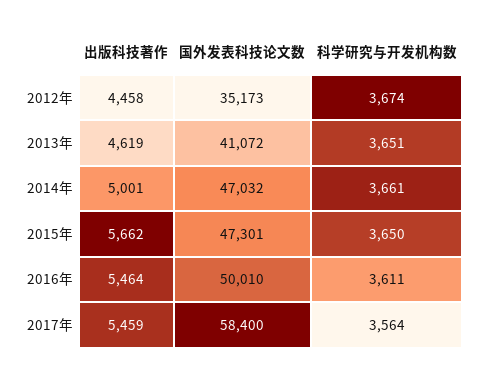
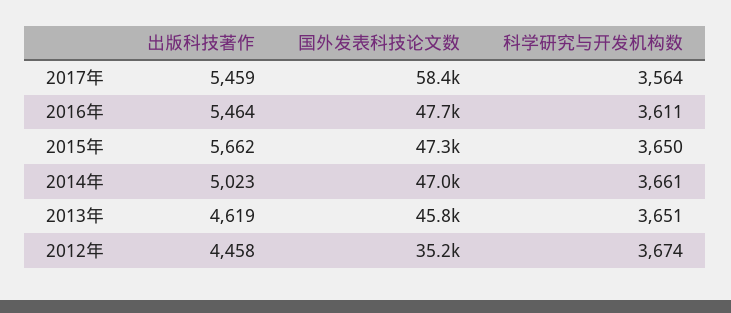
国外发表科技论文数, 2013年: 41072 -> 45800
出版科技著作, 2014年: 5001 -> 5023
国外发表科技论文数, 2016年: 50010 -> 47700

